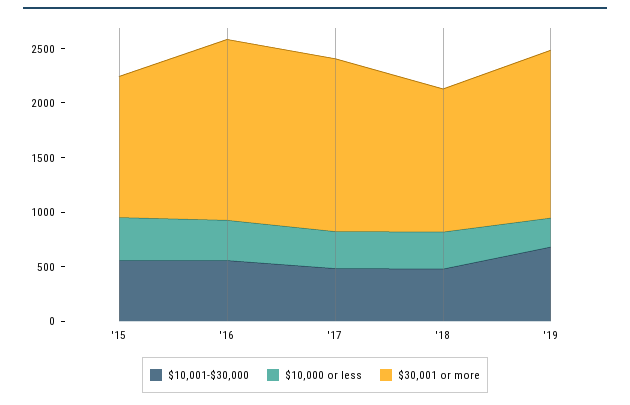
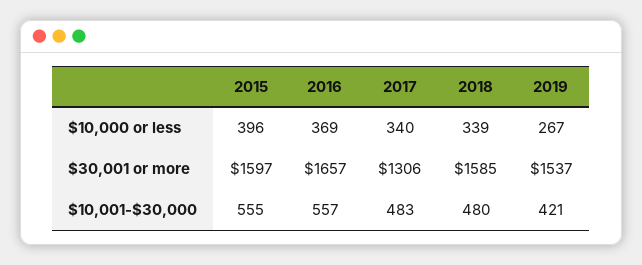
$30,001 or more, '15: 1300 -> 1597
$30,001 or more, '17: 1600 -> 1306
$30,001 or more, '18: 1300 -> 1585
$10,001-$30,000, '19: 700 -> 421

